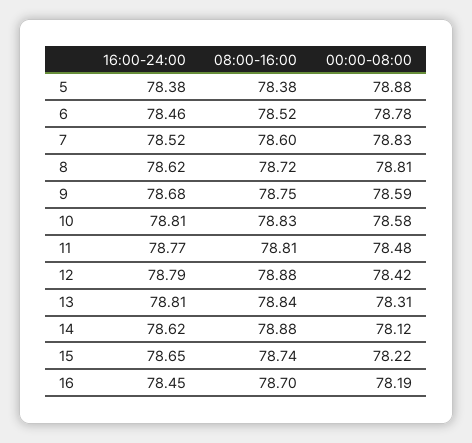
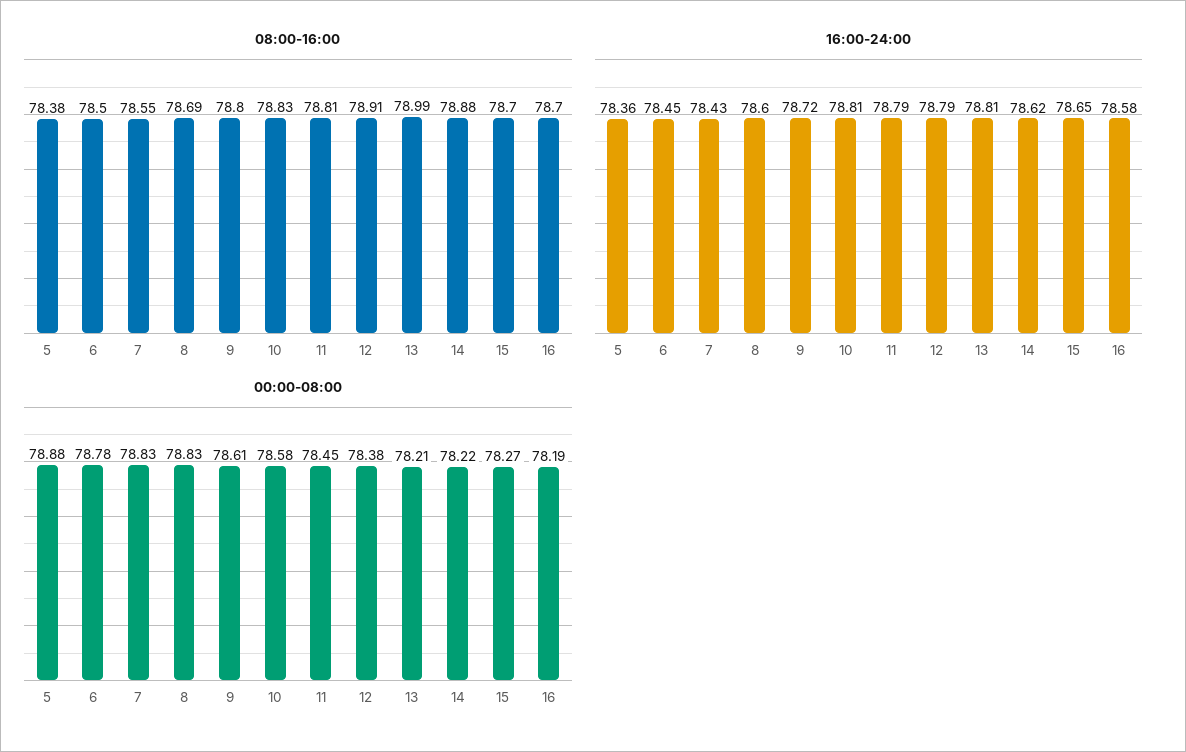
16:00-24:00, 5: 78.38 -> 78.36
16:00-24:00, 6: 78.46 -> 78.45
08:00-16:00, 6: 78.52 -> 78.5
16:00-24:00, 7: 78.52 -> 78.43
08:00-16:00, 7: 78.6 -> 78.55
16:00-24:00, 8: 78.62 -> 78.6
08:00-16:00, 8: 78.72 -> 78.69
00:00-08:00, 8: 78.81 -> 78.83
16:00-24:00, 9: 78.68 -> 78.72
08:00-16:00, 9: 78.75 -> 78.8
00:00-08:00, 9: 78.59 -> 78.61
16:00-24:00, 11: 78.77 -> 78.79
00:00-08:00, 11: 78.48 -> 78.45
08:00-16:00, 12: 78.88 -> 78.91
00:00-08:00, 12: 78.42 -> 78.38
08:00-16:00, 13: 78.84 -> 78.99
00:00-08:00, 13: 78.31 -> 78.21
00:00-08:00, 14: 78.12 -> 78.22
08:00-16:00, 15: 78.74 -> 78.7
00:00-08:00, 15: 78.22 -> 78.27
16:00-24:00, 16: 78.45 -> 78.58

